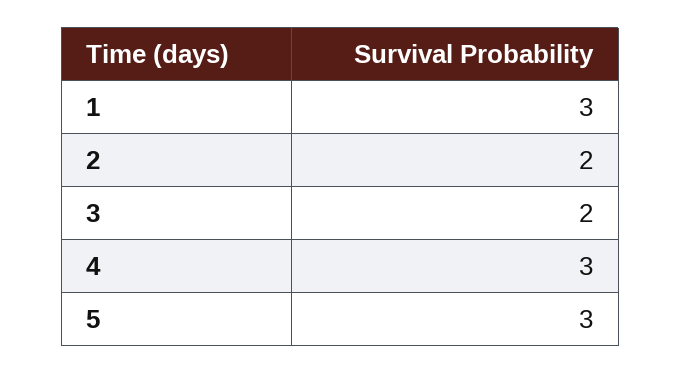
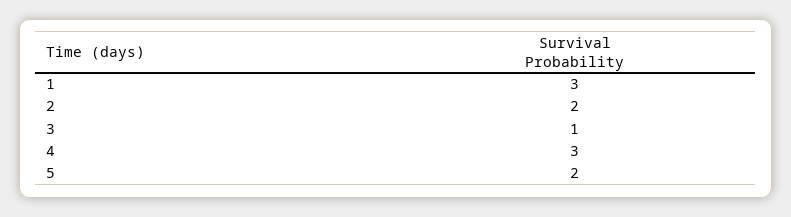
3: 2 -> 1
5: 3 -> 2

